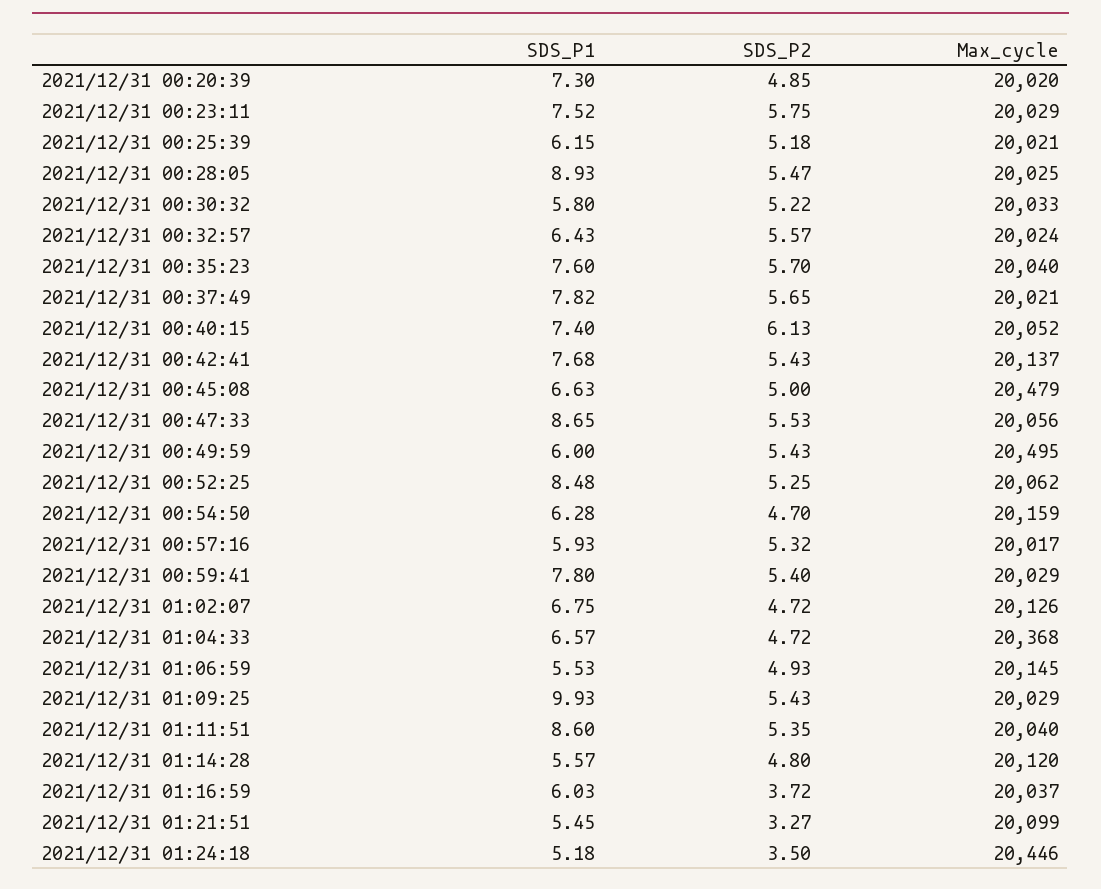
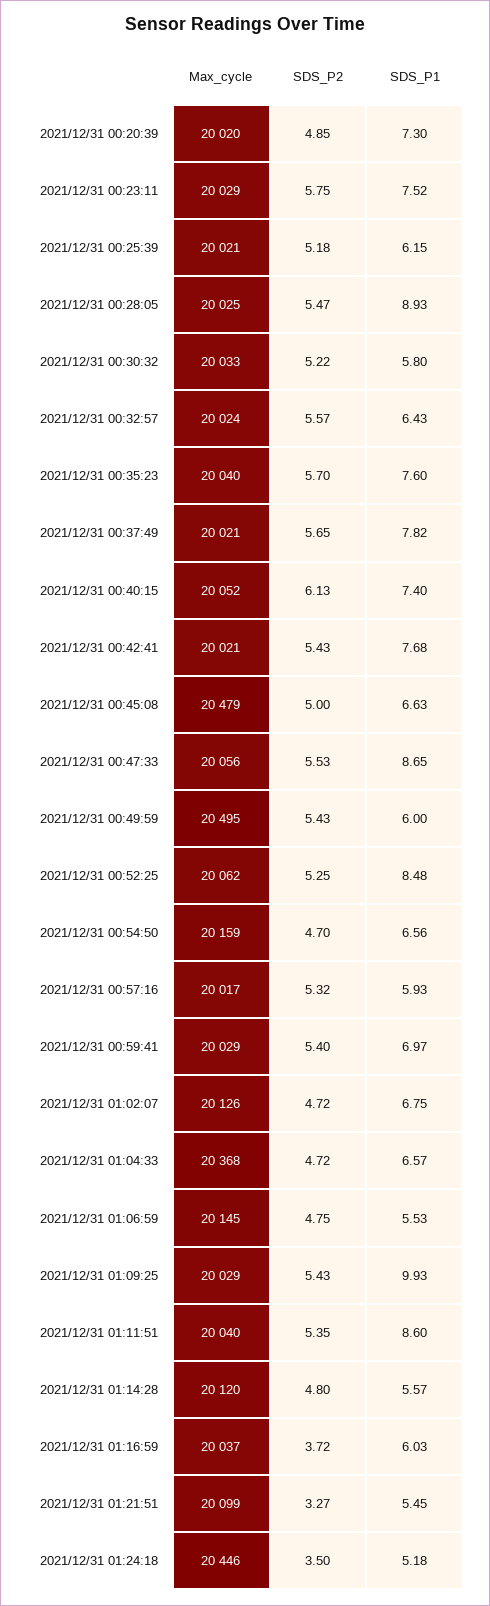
Max_cycle, 2021/12/31 00:42:41: 20137 -> 20021
SDS_P1, 2021/12/31 00:54:50: 6.28 -> 6.56
SDS_P1, 2021/12/31 00:59:41: 7.8 -> 6.97
SDS_P2, 2021/12/31 01:06:59: 4.93 -> 4.75

